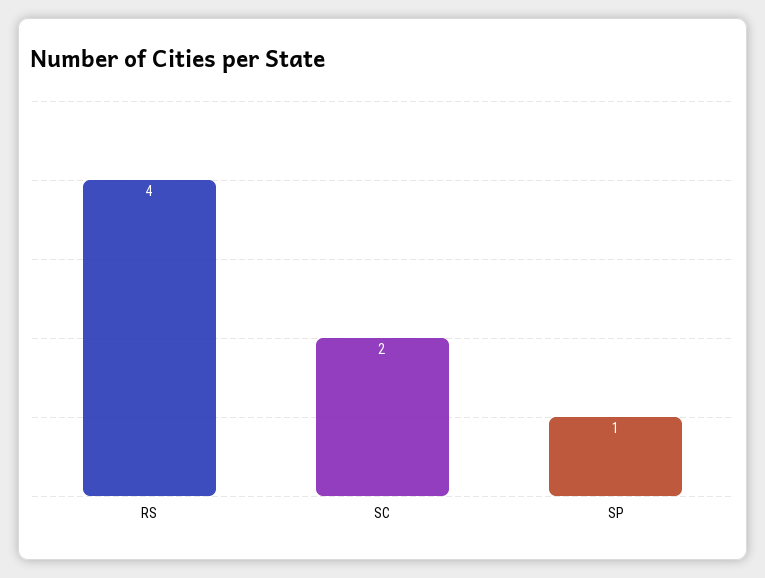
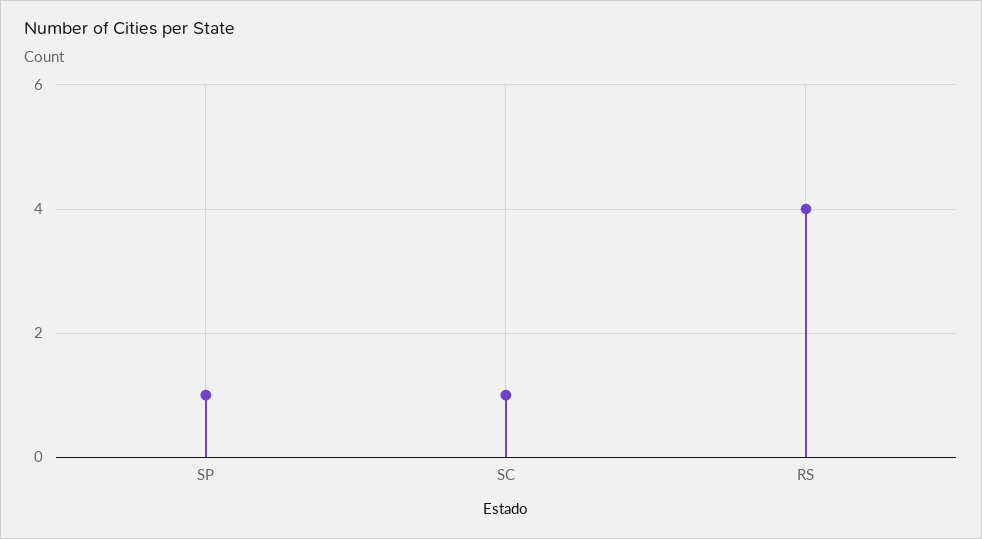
SC: 2 -> 1

